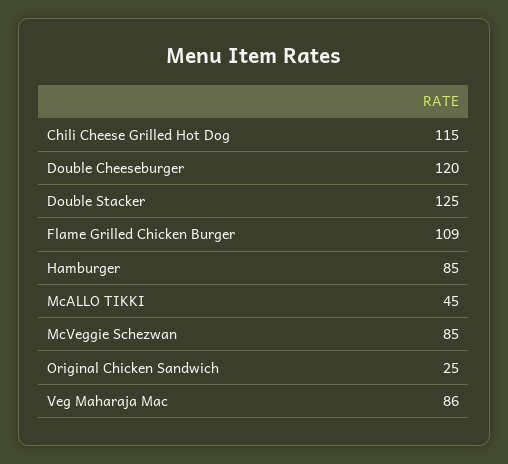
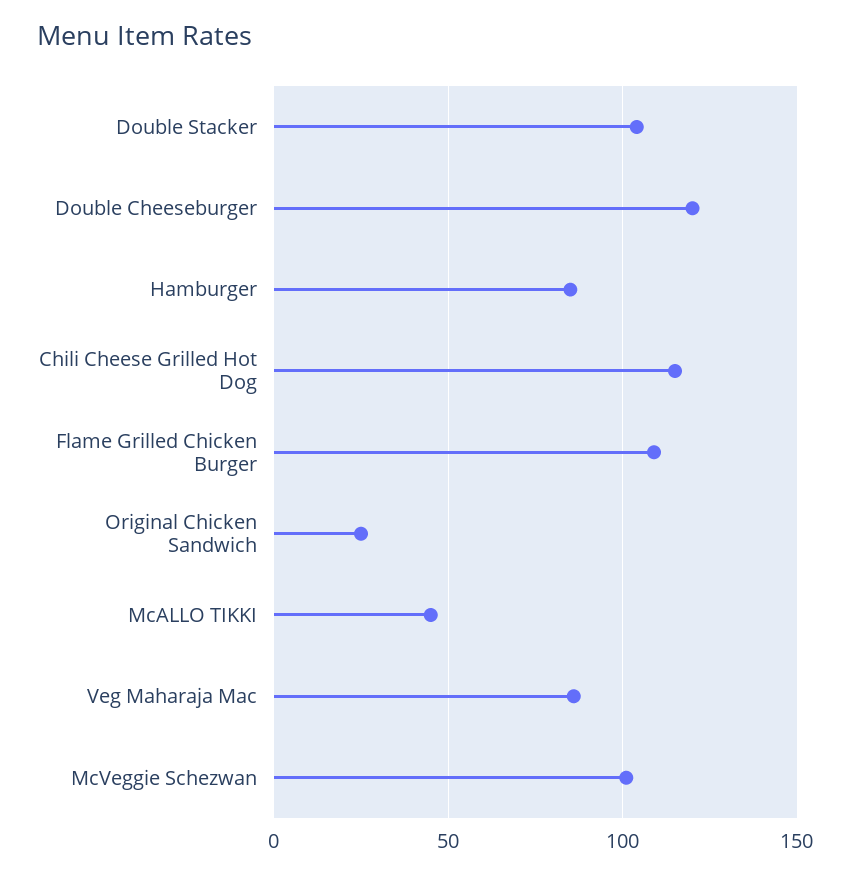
Double Stacker: 125 -> 105
McVeggie Schezwan: 85 -> 100

